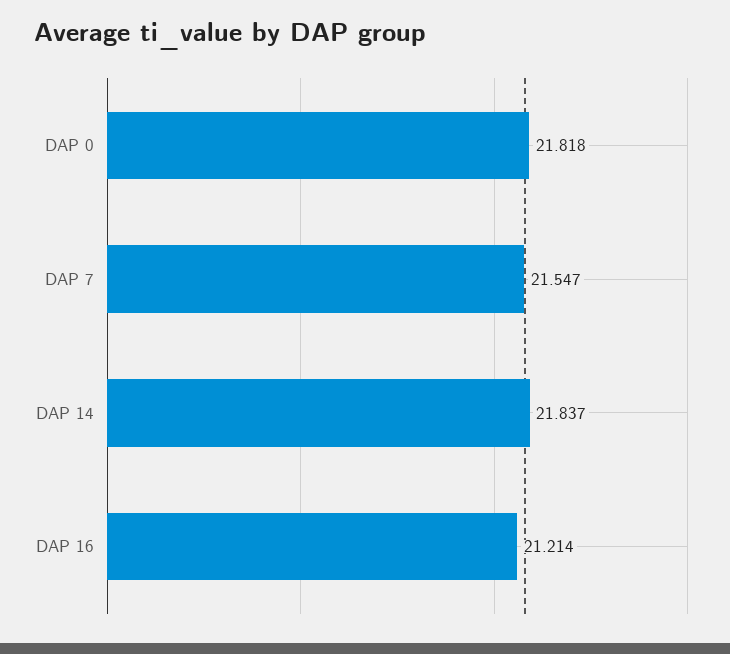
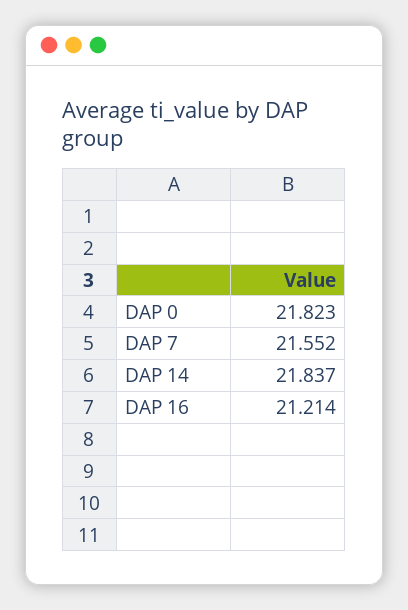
DAP 0: 21.818 -> 21.823
DAP 7: 21.547 -> 21.552

